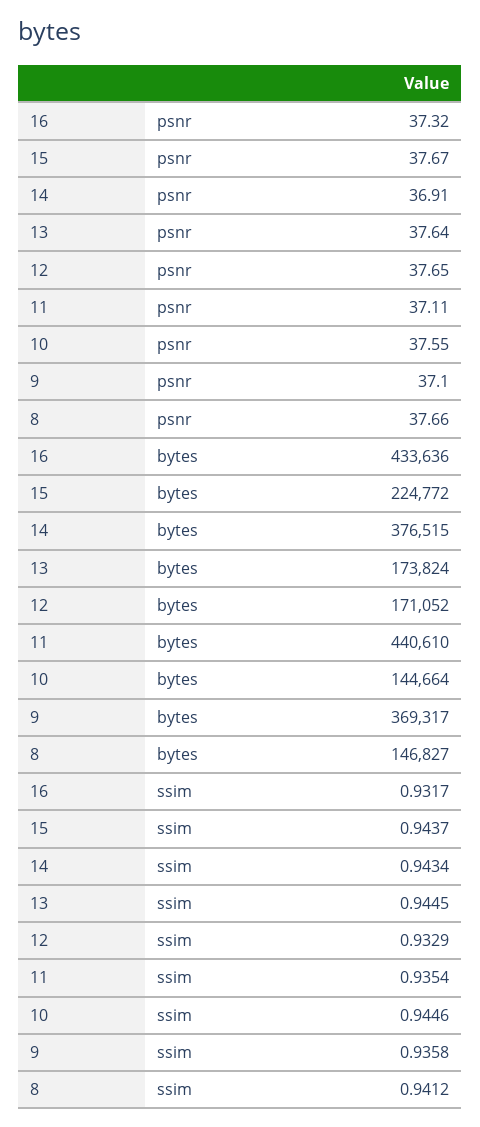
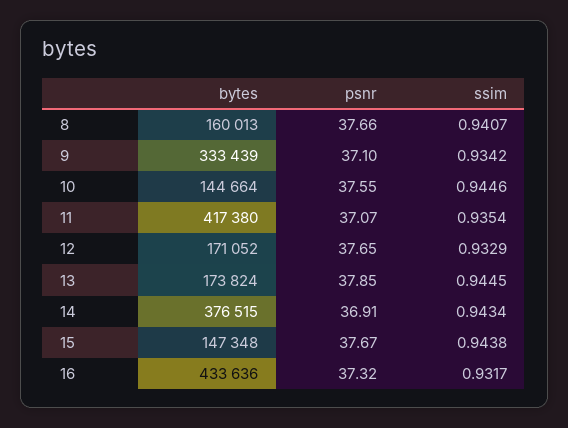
13, psnr: 37.64 -> 37.85
11, psnr: 37.11 -> 37.07
15, bytes: 224772 -> 147348
11, bytes: 440610 -> 417380
9, bytes: 369317 -> 333439
8, bytes: 146827 -> 160013
15, ssim: 0.9437 -> 0.9438
9, ssim: 0.9358 -> 0.9342
8, ssim: 0.9412 -> 0.9407

